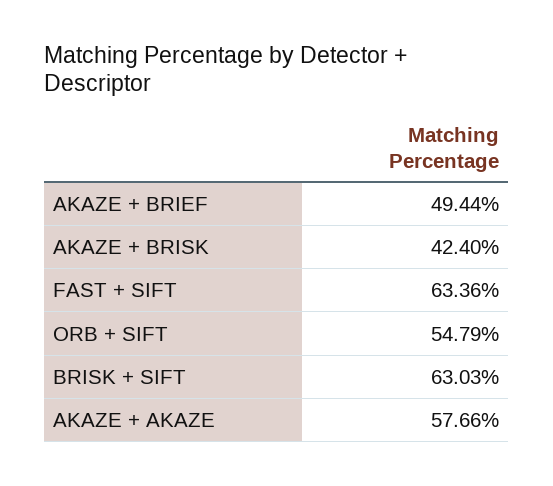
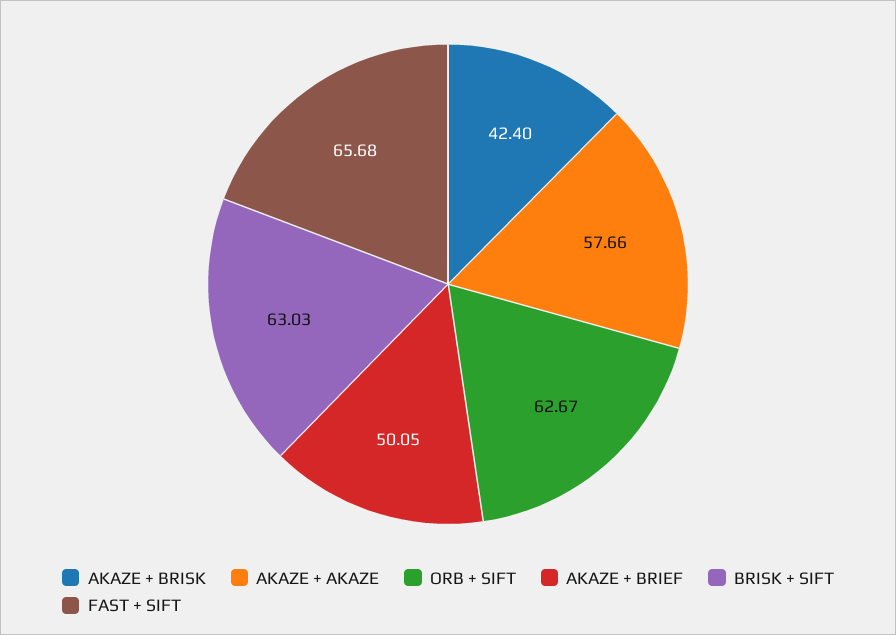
AKAZE + BRIEF: 49.44 -> 50.05
FAST + SIFT: 63.36 -> 65.68
ORB + SIFT: 54.79 -> 62.67

